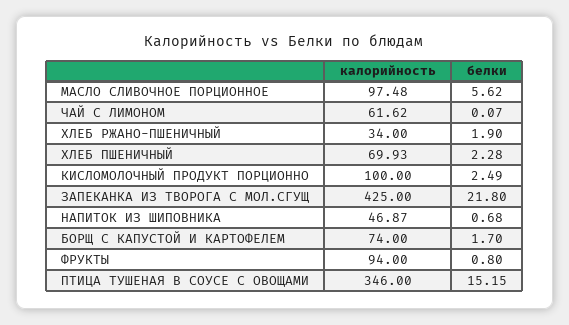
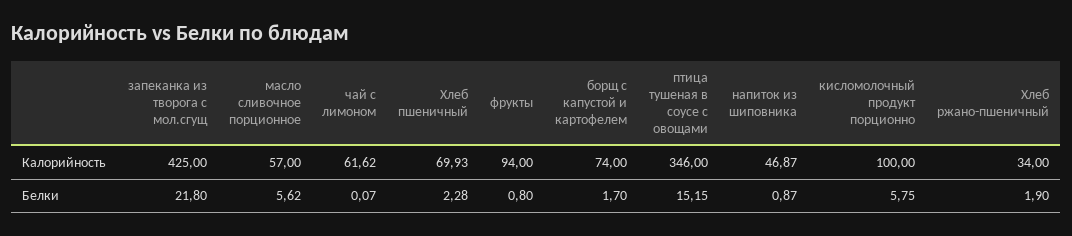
калорийность, МАСЛО СЛИВОЧНОЕ ПОРЦИОННОЕ: 97.48 -> 57
белки, КИСЛОМОЛОЧНЫЙ ПРОДУКТ ПОРЦИОННО: 2.49 -> 5.75
белки, НАПИТОК ИЗ ШИПОВНИКА: 0.68 -> 0.87

